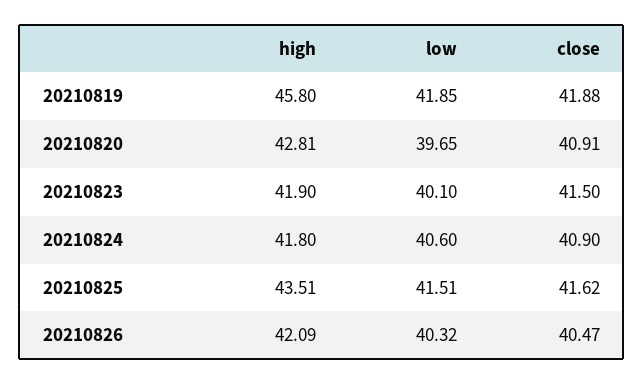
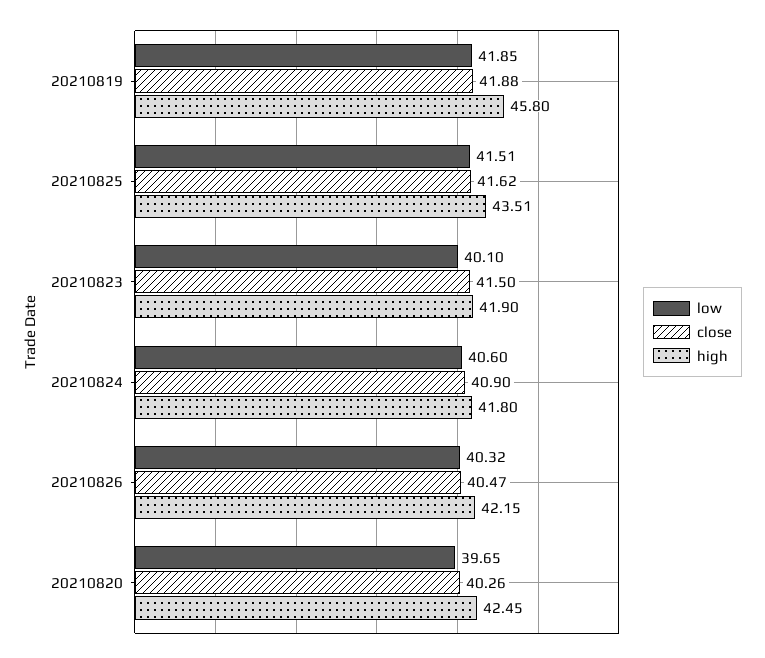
high, 20210820: 42.81 -> 42.45
close, 20210820: 40.91 -> 40.26
high, 20210826: 42.09 -> 42.15

